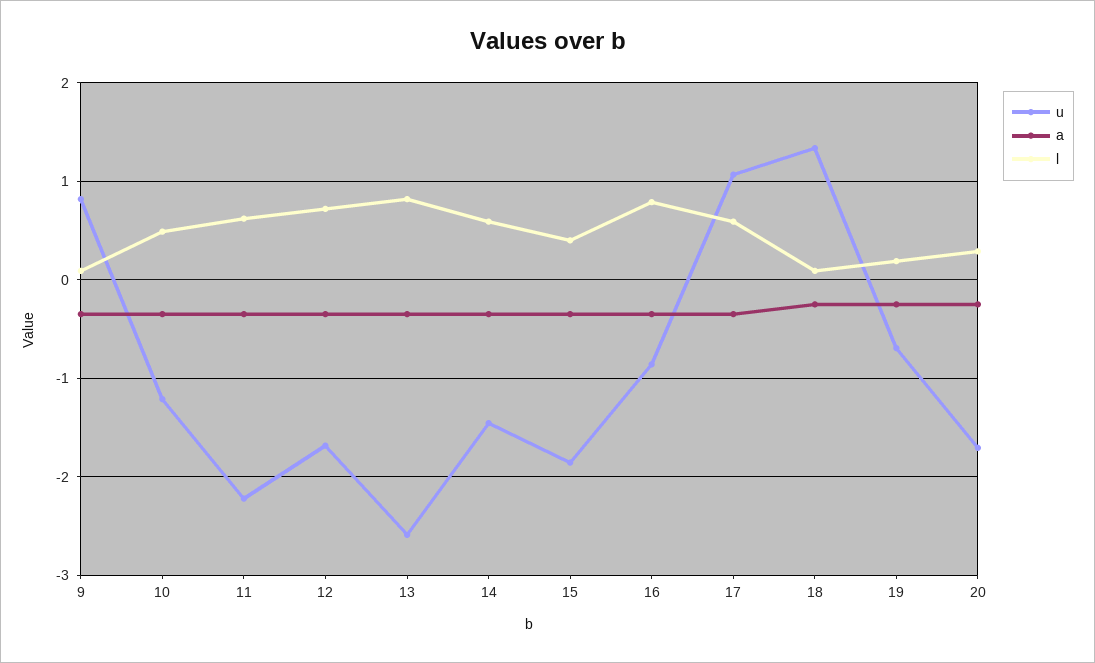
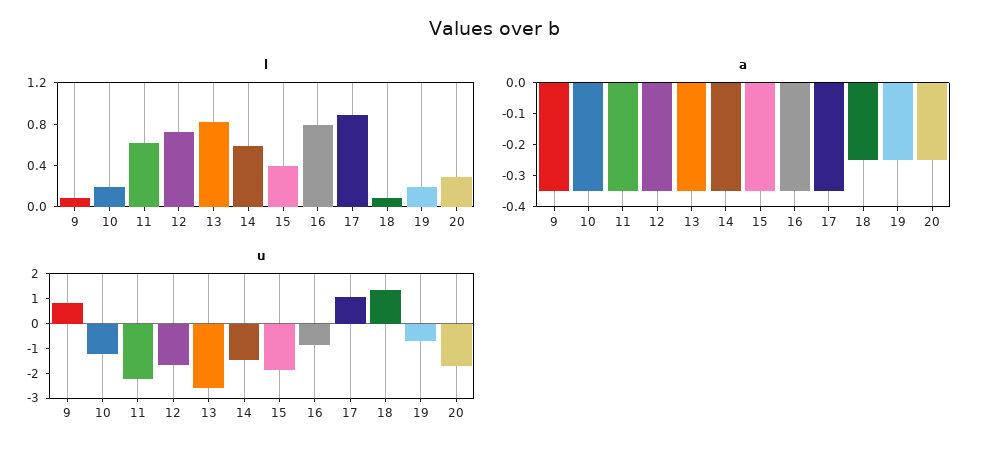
l, 10: 0.5 -> 0.2
l, 17: 0.6 -> 0.9

